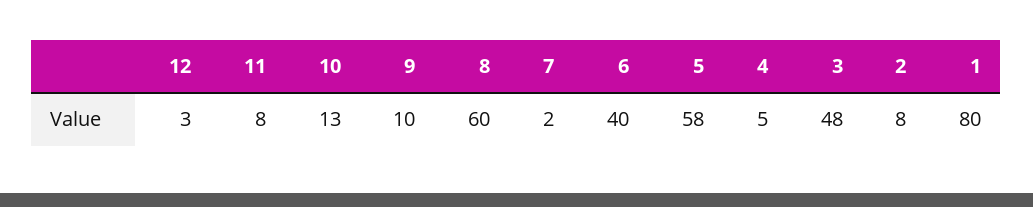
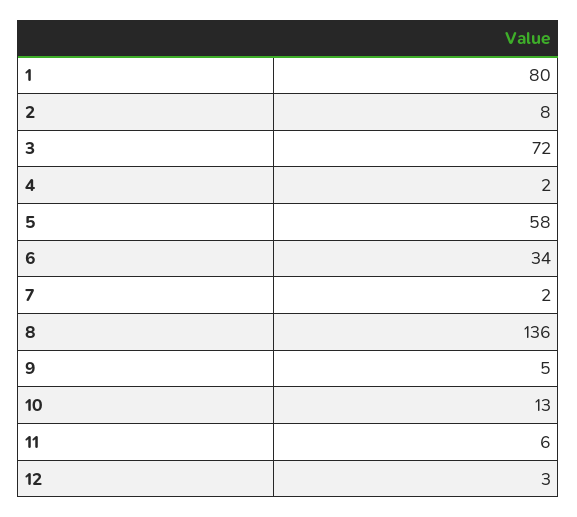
11: 8 -> 6
9: 10 -> 5
8: 60 -> 136
6: 40 -> 34
4: 5 -> 2
3: 48 -> 72

